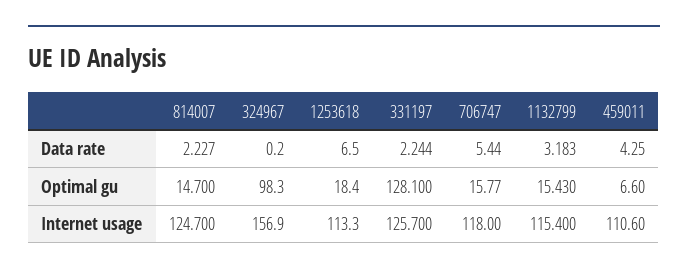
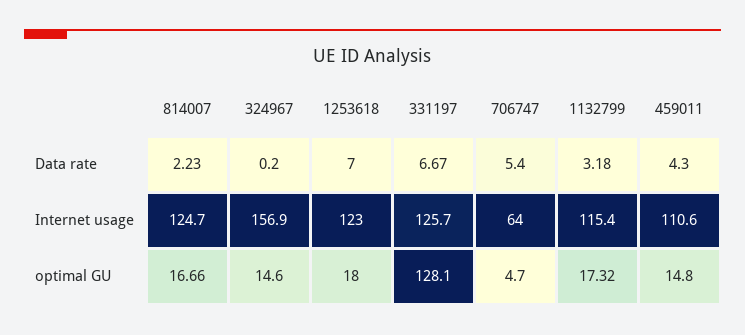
331197, Data rate: 2.244 -> 6.67
814007, Optimal gu: 14.7 -> 16.66
324967, Optimal gu: 98.3 -> 14.6
706747, Optimal gu: 15.77 -> 4.7
1132799, Optimal gu: 15.43 -> 17.32
459011, Optimal gu: 6.6 -> 14.8
1253618, Internet usage: 113.3 -> 123
706747, Internet usage: 118 -> 64

